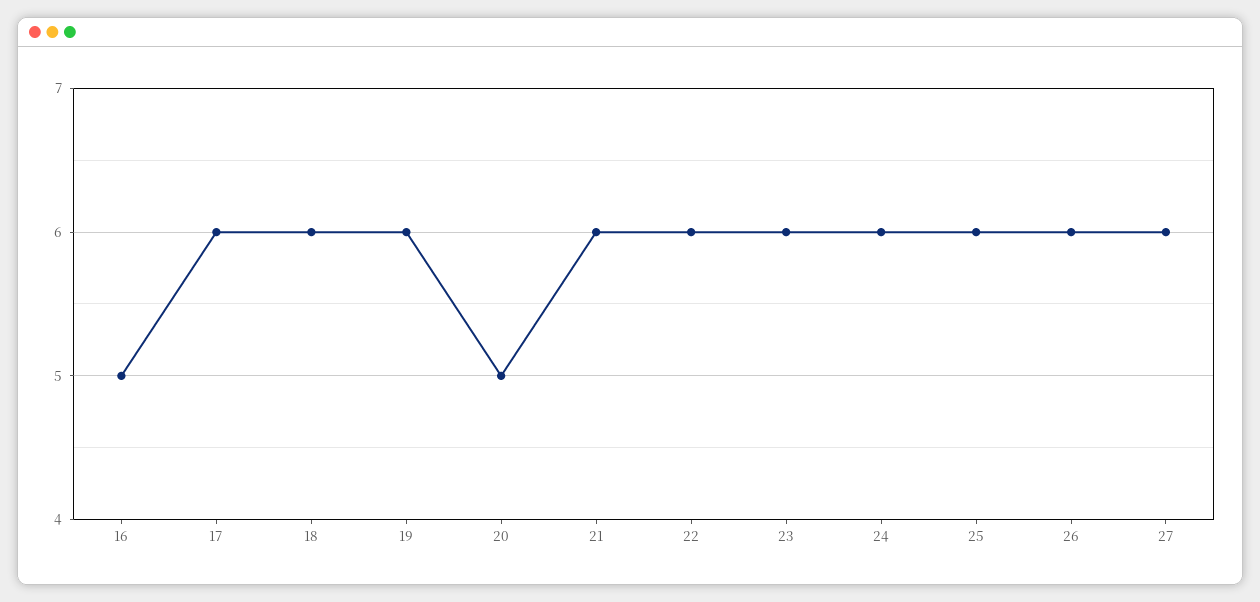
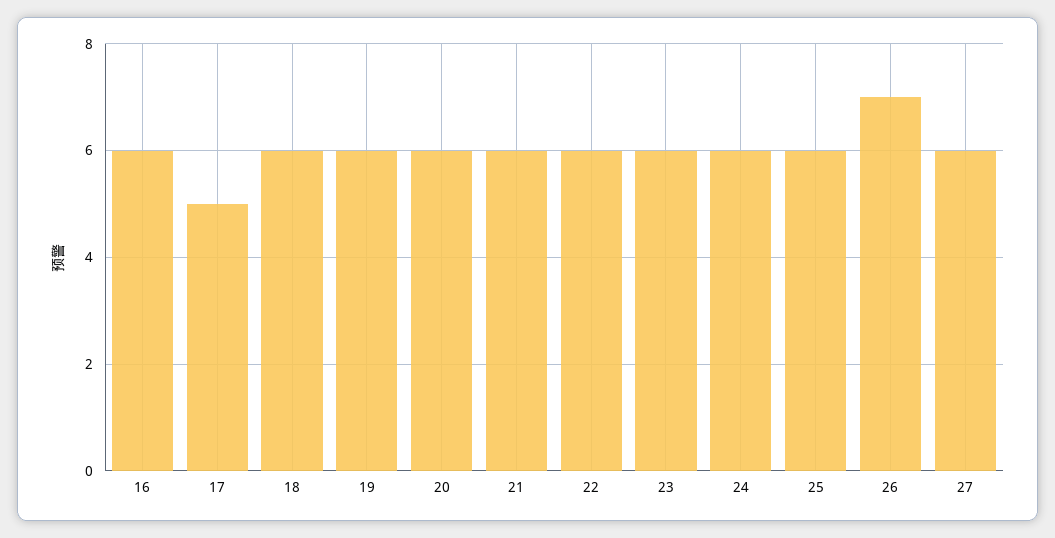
16: 5 -> 6
17: 6 -> 5
20: 5 -> 6
26: 6 -> 7

